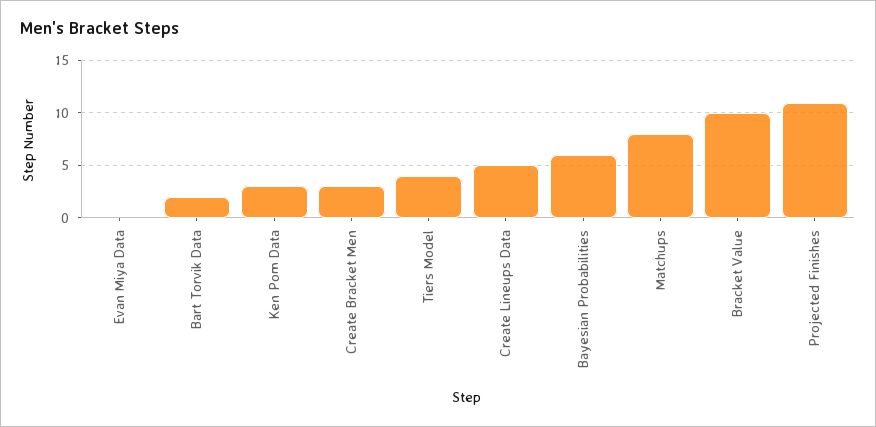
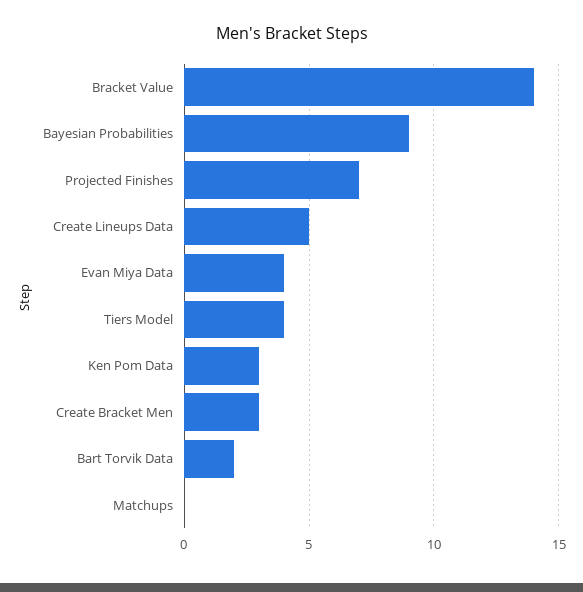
Evan Miya Data: 0 -> 4
Bayesian Probabilities: 6 -> 9
Matchups: 8 -> 0
Bracket Value: 10 -> 14
Projected Finishes: 11 -> 7

